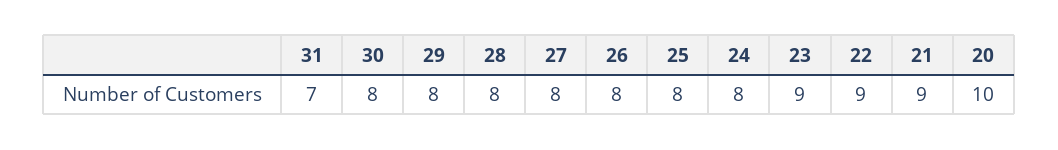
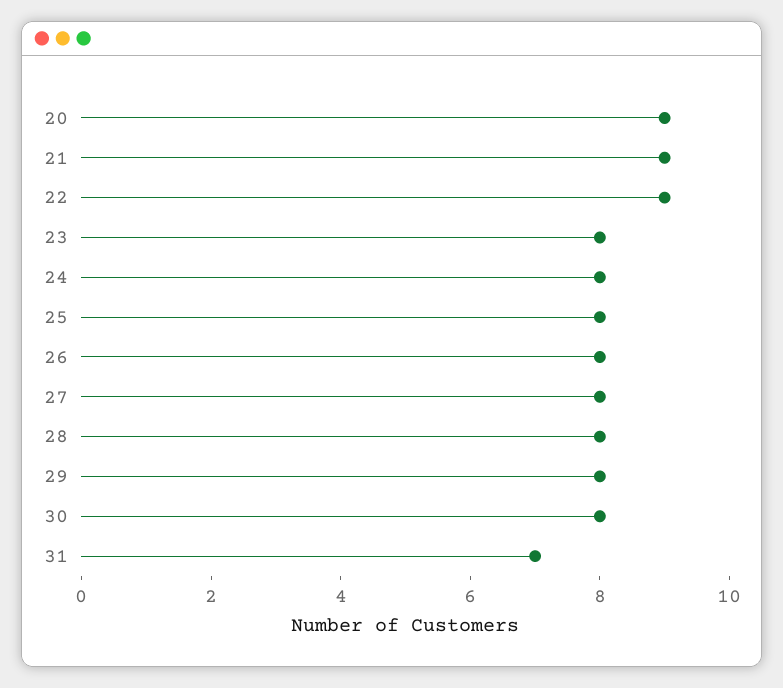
23: 9 -> 8
20: 10 -> 9

